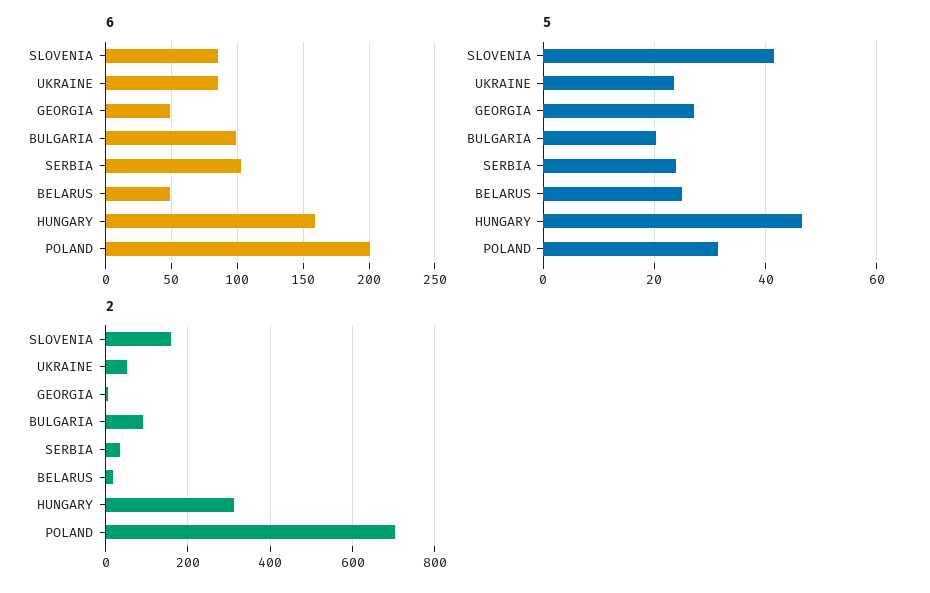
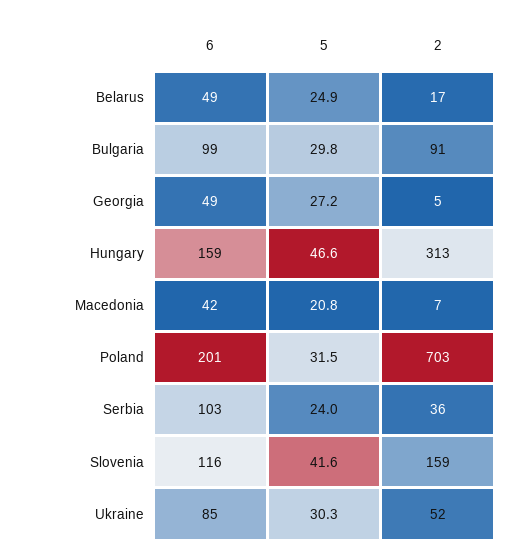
6, SLOVENIA: 85 -> 116
5, UKRAINE: 24 -> 30.3
5, BULGARIA: 20 -> 29.8
6, Macedonia: none -> 42
5, Macedonia: none -> 20.8
2, Macedonia: none -> 7

